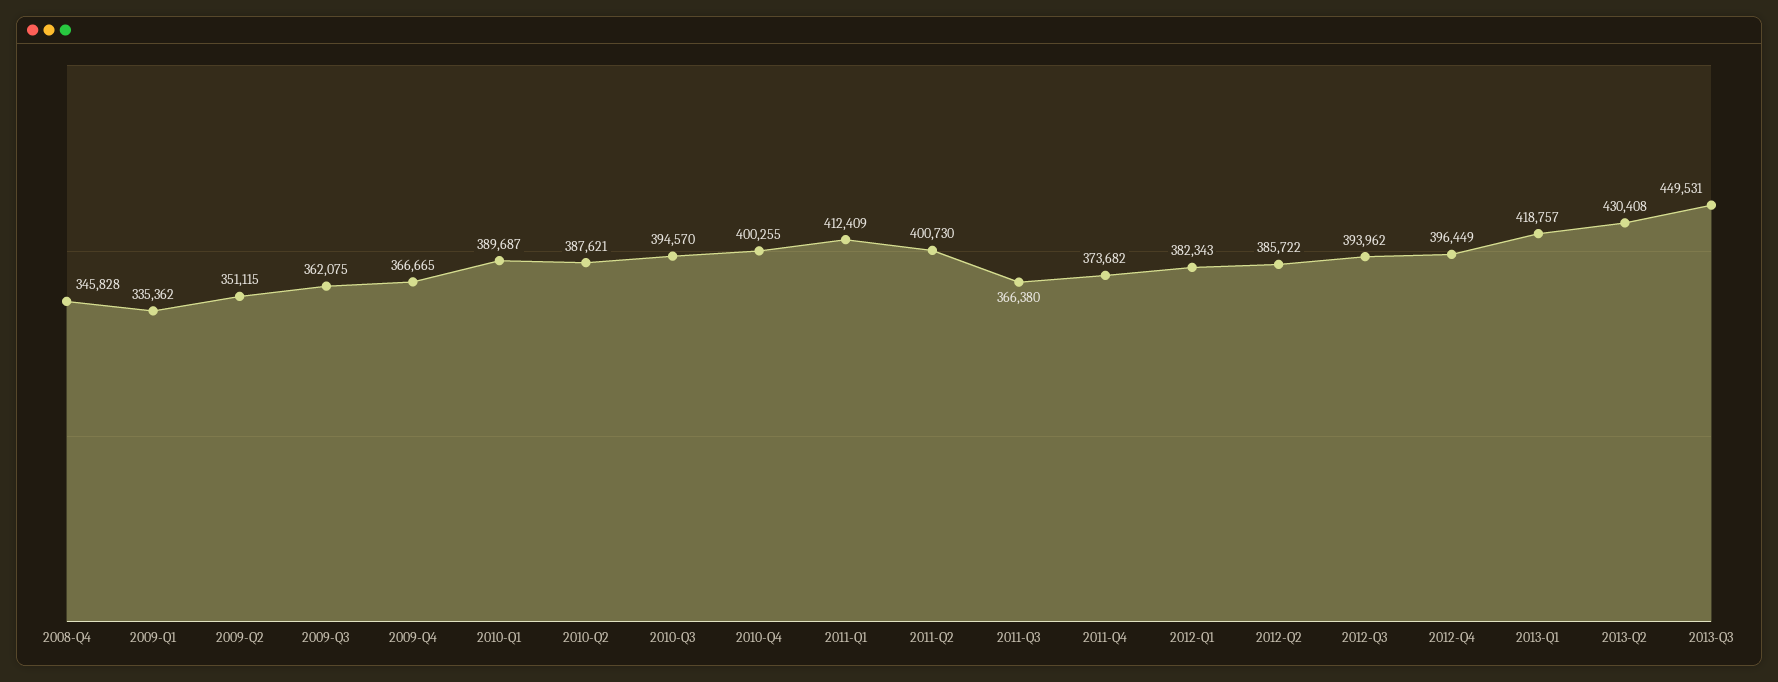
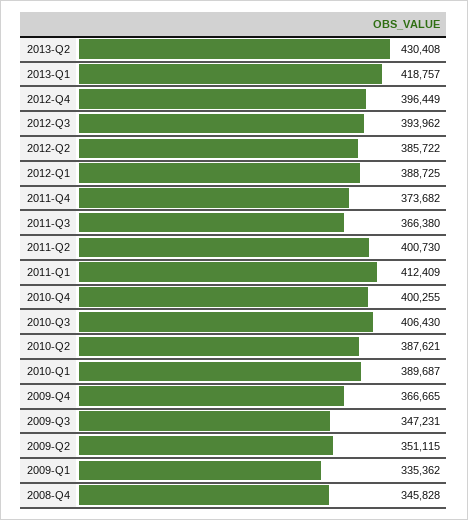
2009-Q3: 362075 -> 347231
2010-Q3: 394570 -> 406430
2012-Q1: 382343 -> 388725
2013-Q3: 449531 -> none

